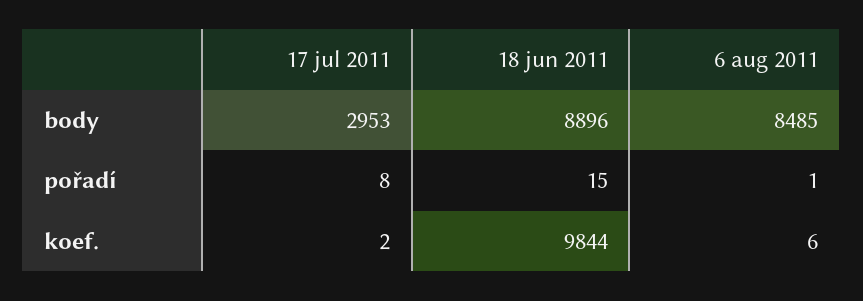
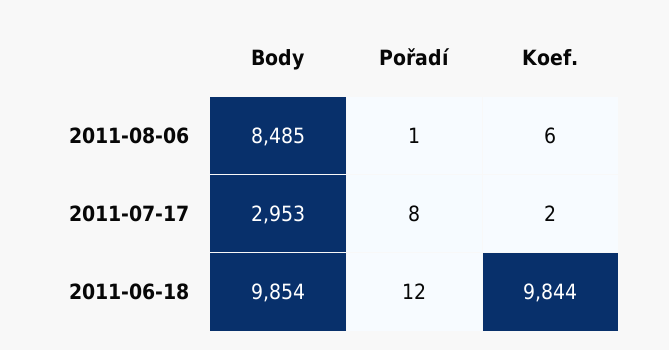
18 jun 2011, body: 8896 -> 9854
18 jun 2011, pořadí: 15 -> 12

